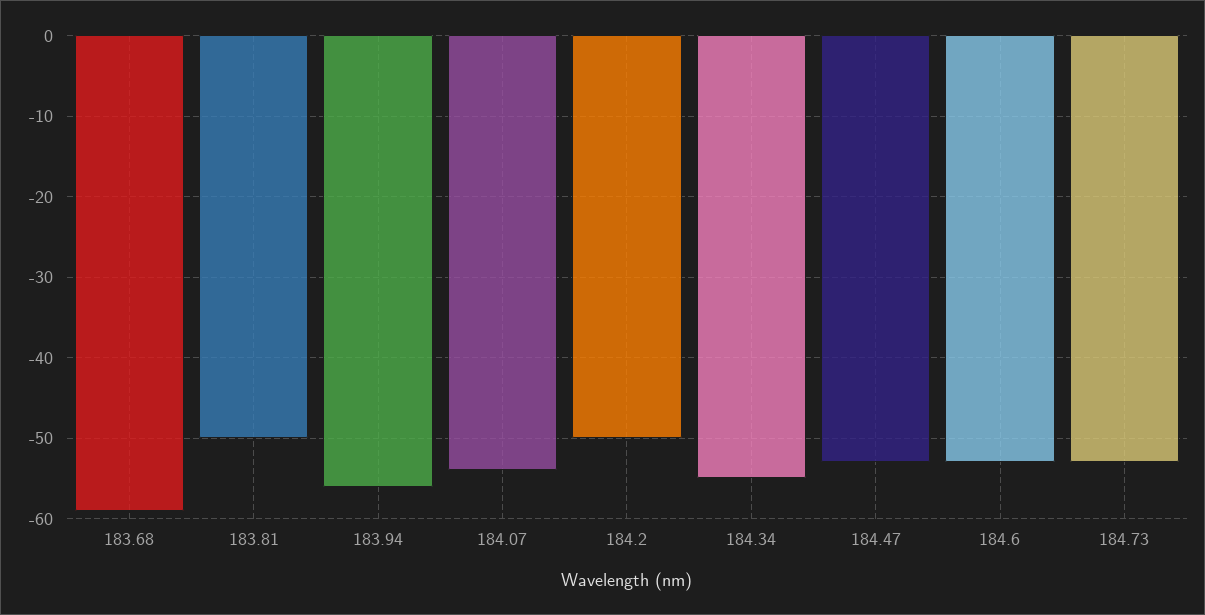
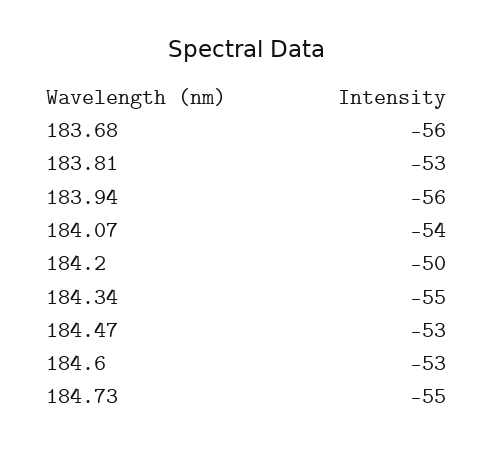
183.68: -59 -> -56
183.81: -50 -> -53
184.73: -53 -> -55

